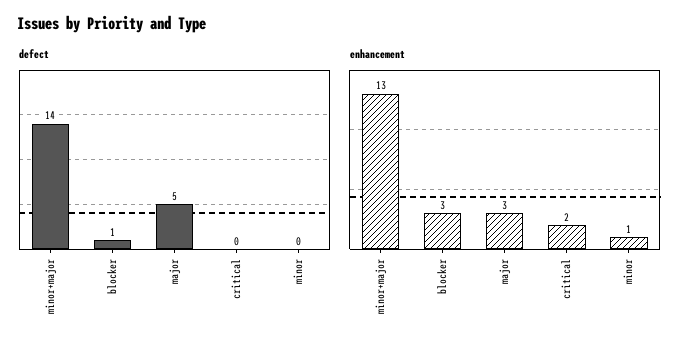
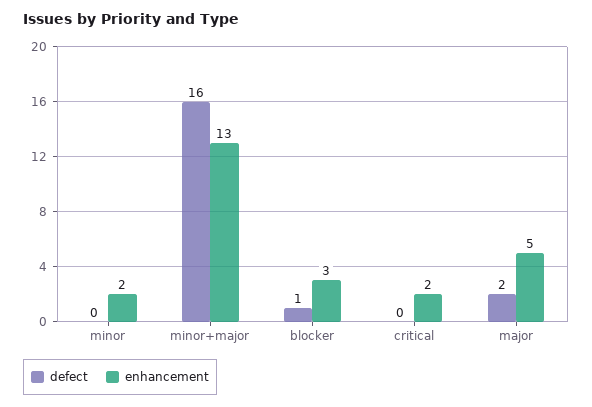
defect, minor+major: 14 -> 16
defect, major: 5 -> 2
enhancement, major: 3 -> 5
enhancement, minor: 1 -> 2

